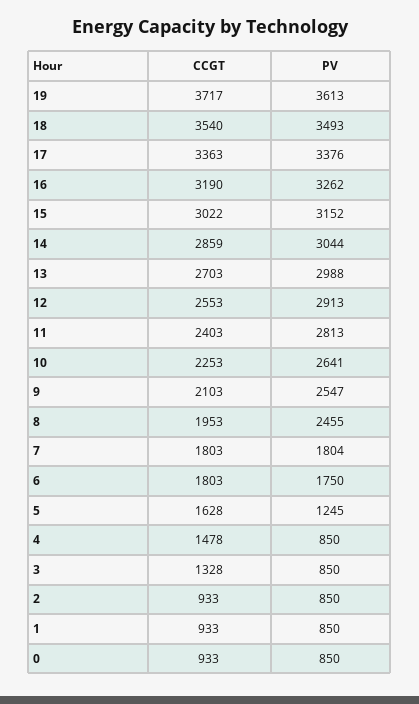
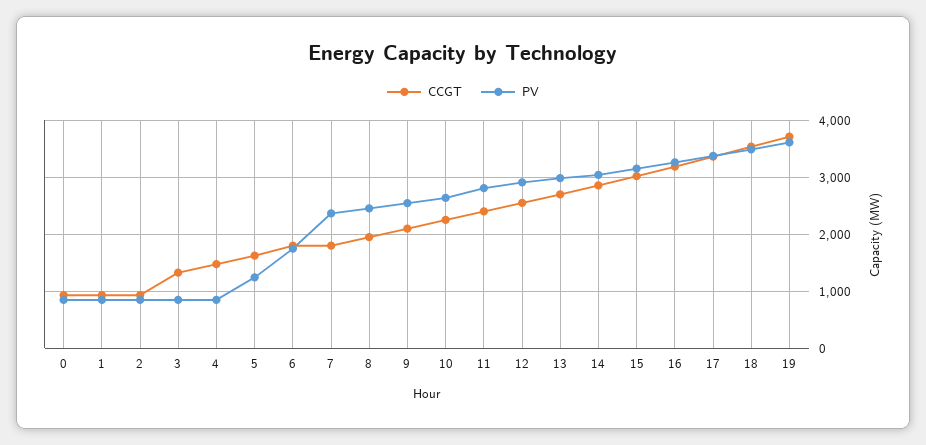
PV, 7: 1804 -> 2400

